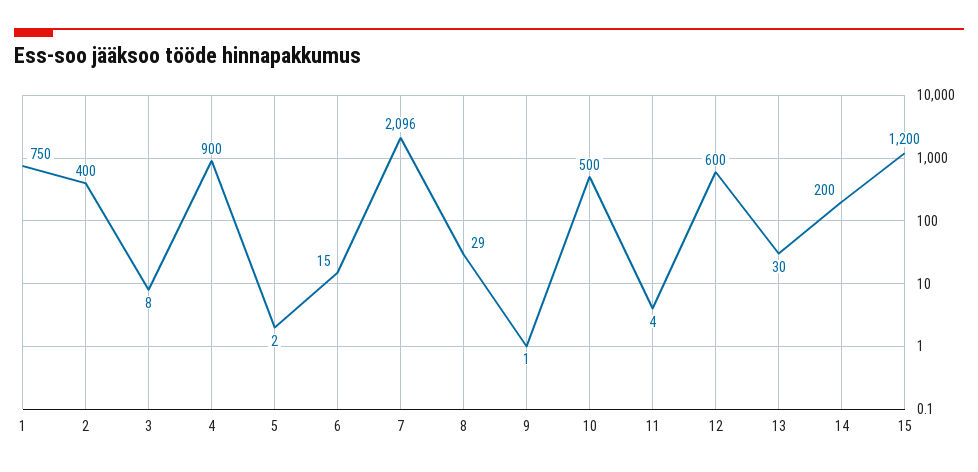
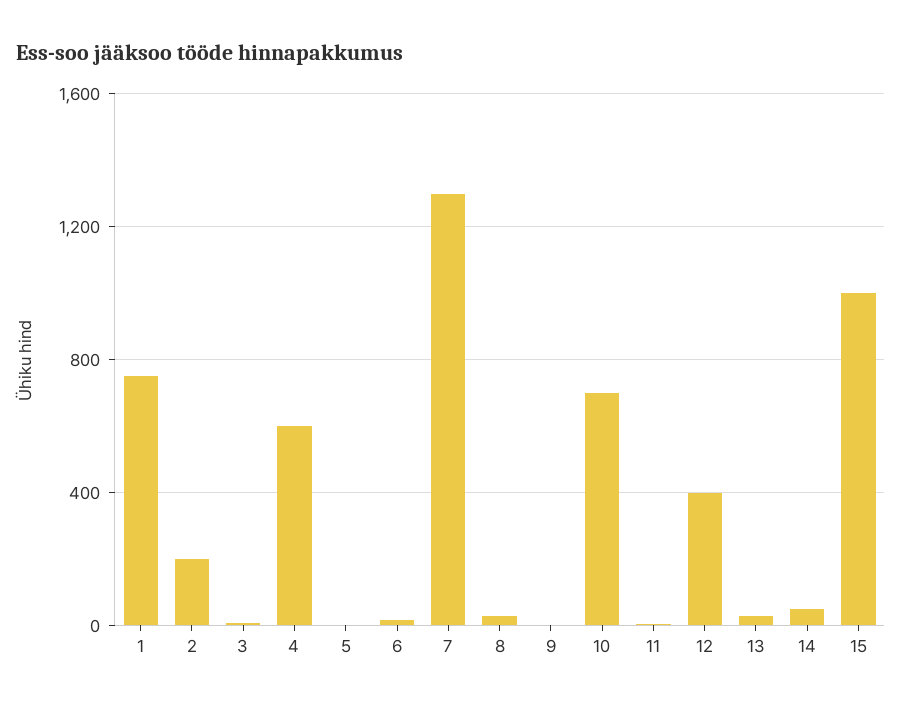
2: 400 -> 200
4: 900 -> 600
7: 2096 -> 1300
10: 500 -> 700
12: 600 -> 400
14: 200 -> 50
15: 1200 -> 1000

